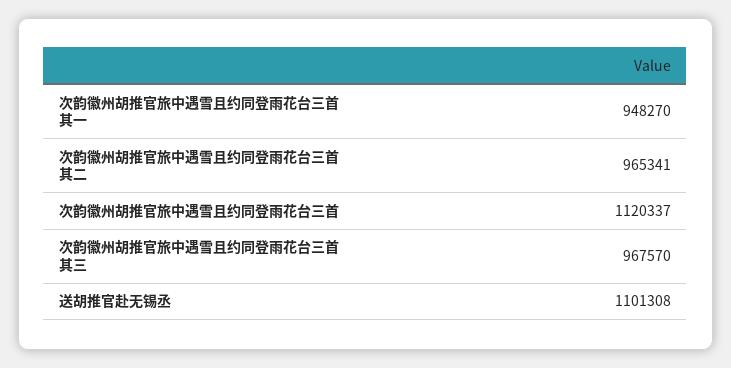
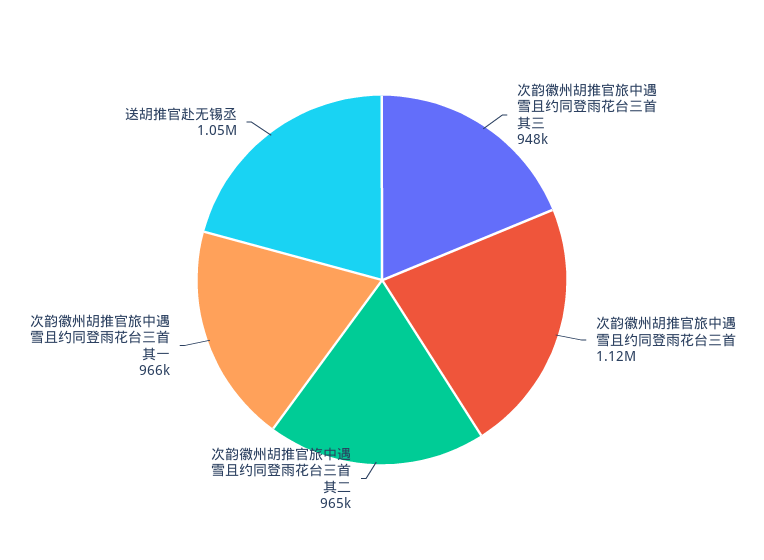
次韵徽州胡推官旅中遇雪且约同登雨花台三首 其一: 948270 -> 966000
次韵徽州胡推官旅中遇雪且约同登雨花台三首 其三: 967570 -> 948000
送胡推官赴无锡丞: 1101308 -> 1050000

